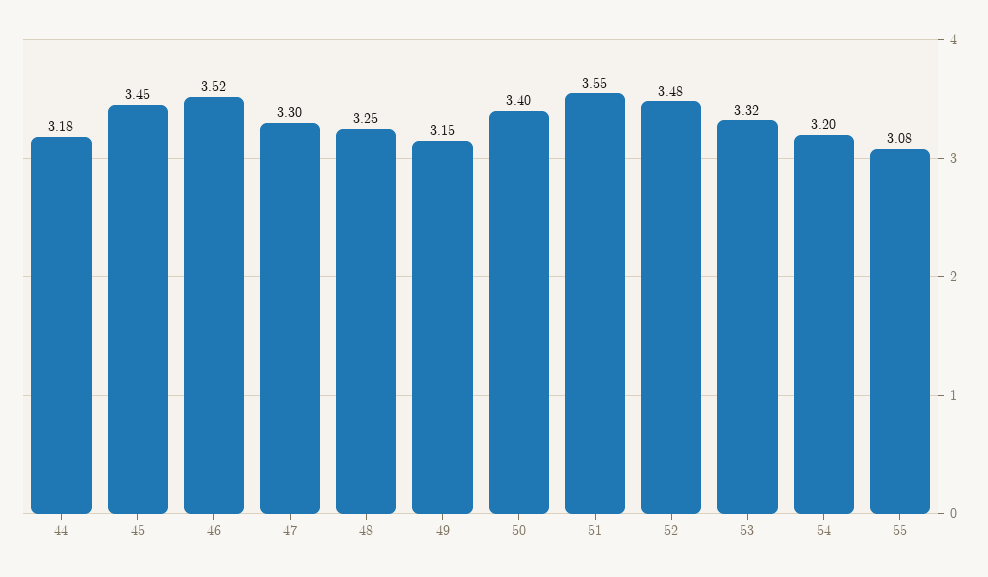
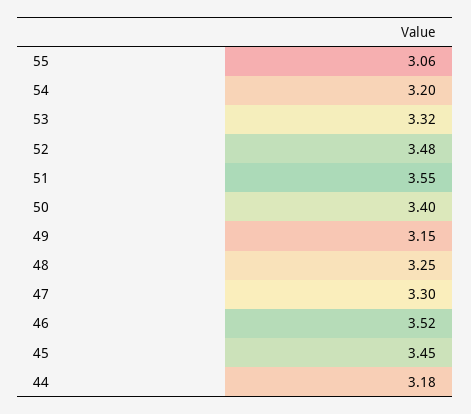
55: 3.08 -> 3.06

